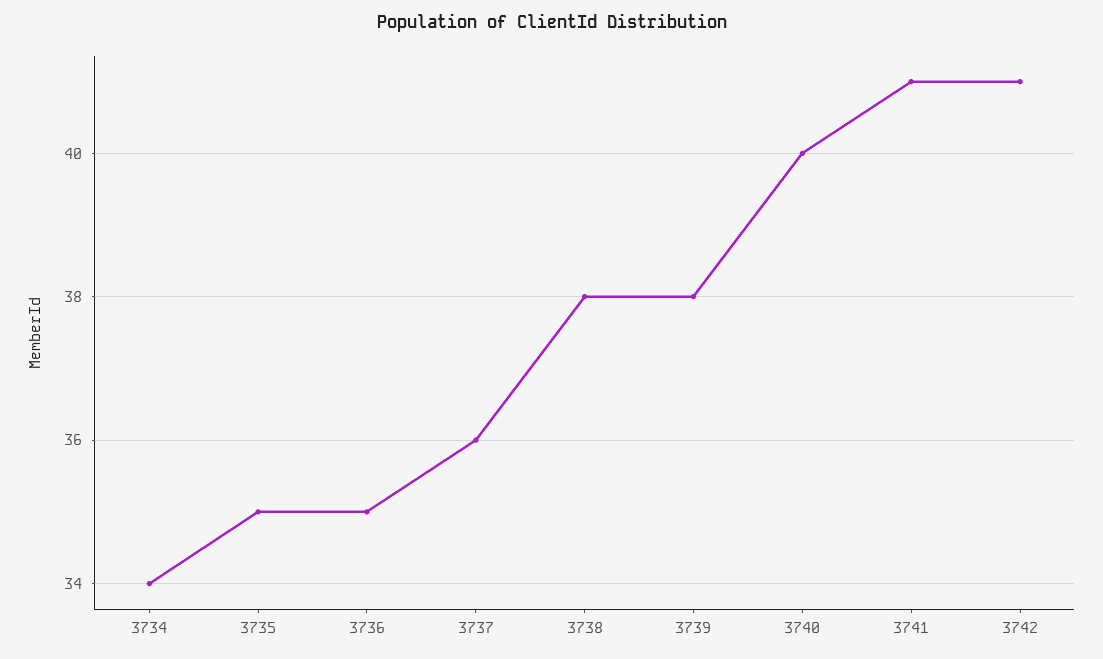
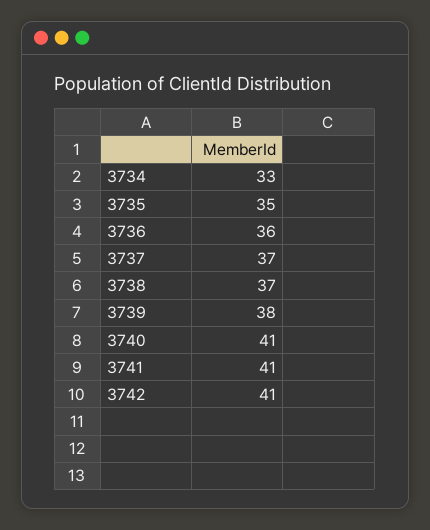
3734: 34 -> 33
3736: 35 -> 36
3737: 36 -> 37
3738: 38 -> 37
3740: 40 -> 41

